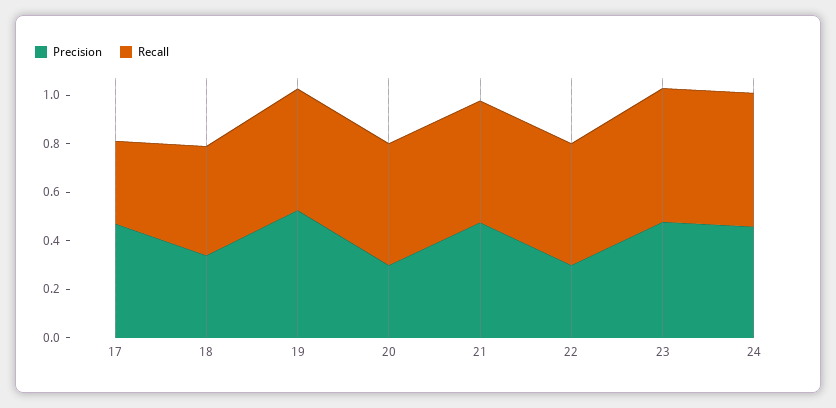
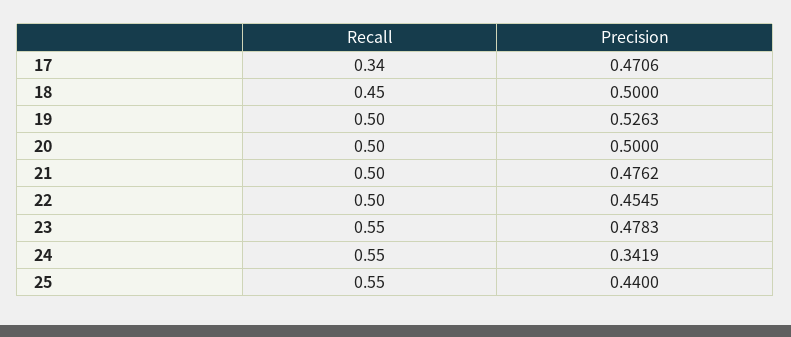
Precision, 18: 0.35 -> 0.5
Precision, 20: 0.3 -> 0.5
Precision, 22: 0.3 -> 0.4545
Precision, 24: 0.45 -> 0.3419
Recall, 25: none -> 0.55
Precision, 25: none -> 0.44

